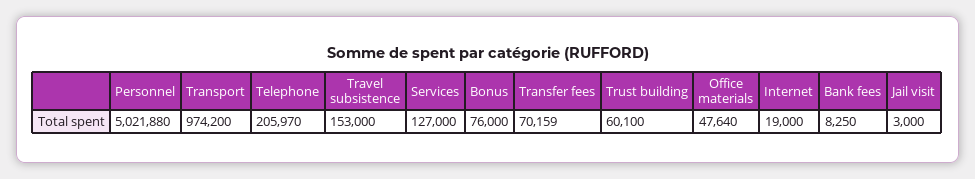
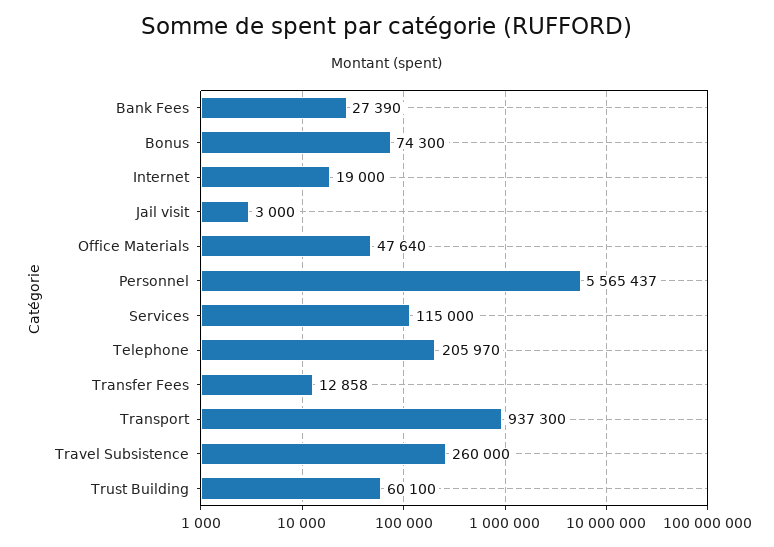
Personnel: 5021880 -> 5565437
Transport: 974200 -> 937300
Travel subsistence: 153000 -> 260000
Services: 127000 -> 115000
Bonus: 76000 -> 74300
Transfer fees: 70159 -> 12858
Bank fees: 8250 -> 27390

